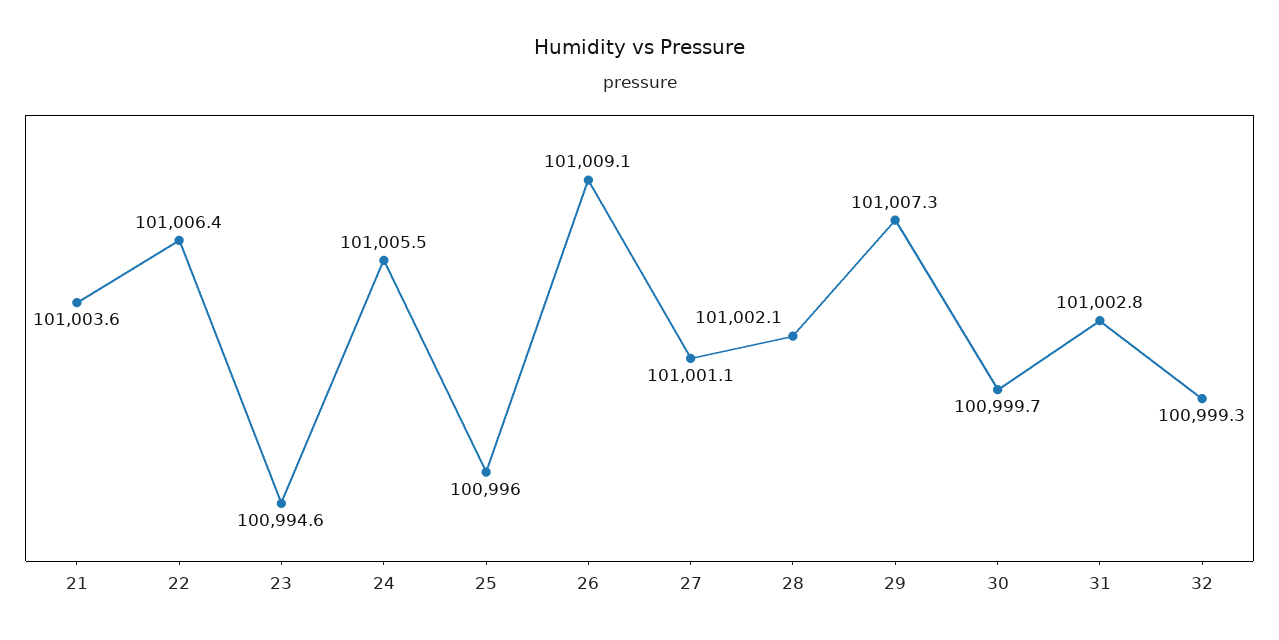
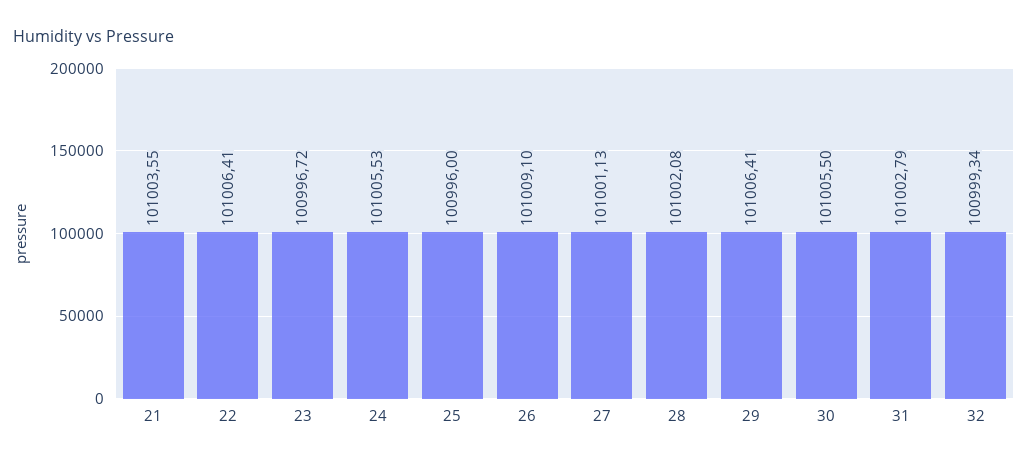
23: 100994.6 -> 100996.72
29: 101007.3 -> 101006.41
30: 100999.7 -> 101005.5

